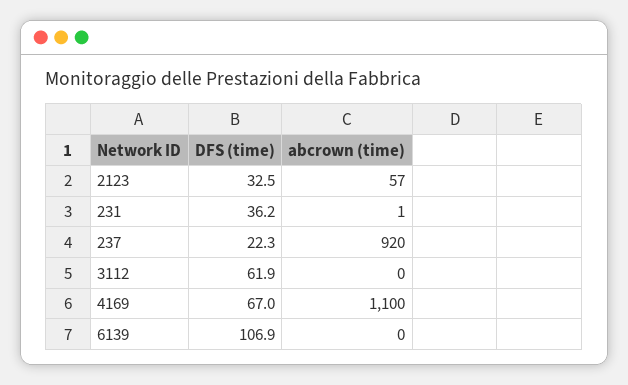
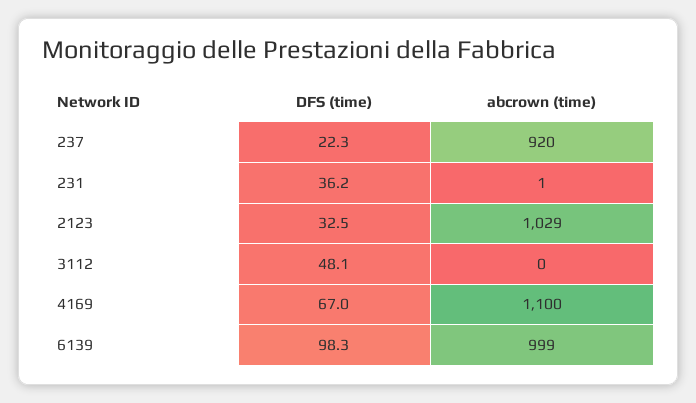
abcrown (time), 2123: 57 -> 1029
DFS (time), 3112: 61.9 -> 48.1
DFS (time), 6139: 106.9 -> 98.3
abcrown (time), 6139: 0 -> 999

